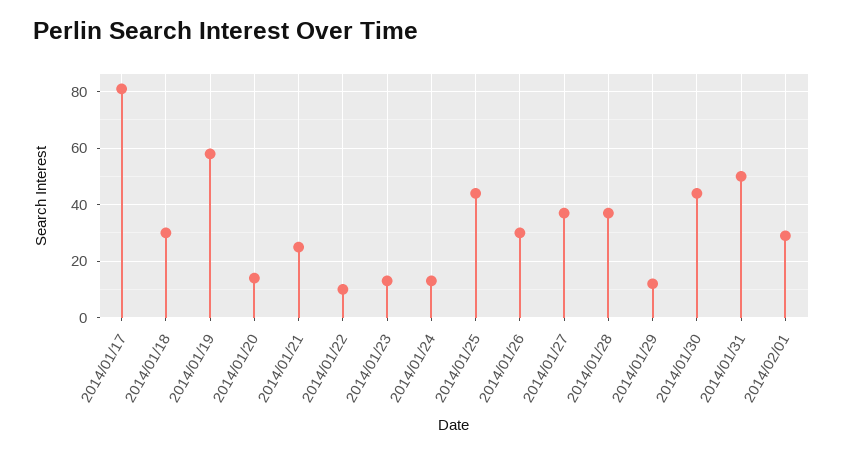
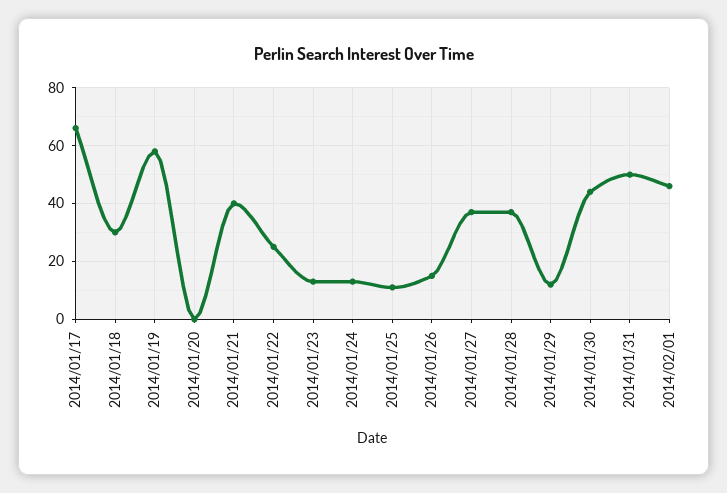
2014/01/17: 80 -> 65
2014/01/20: 15 -> 0
2014/01/21: 25 -> 40
2014/01/22: 10 -> 25
2014/01/25: 45 -> 10
2014/01/26: 30 -> 15
2014/02/01: 30 -> 45

